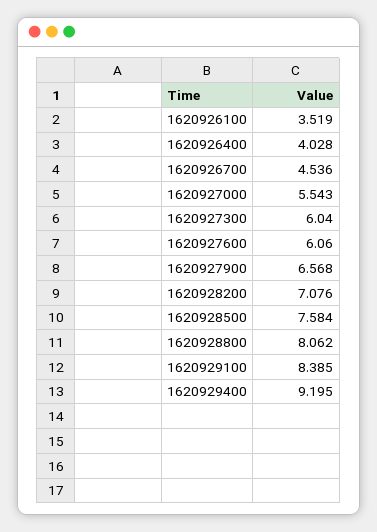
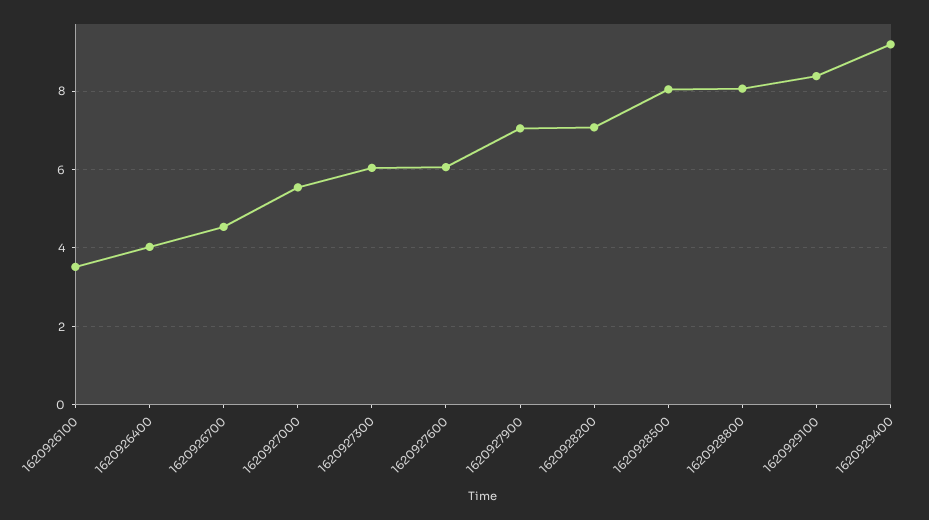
1620927900: 6.568 -> 7
1620928500: 7.584 -> 8

